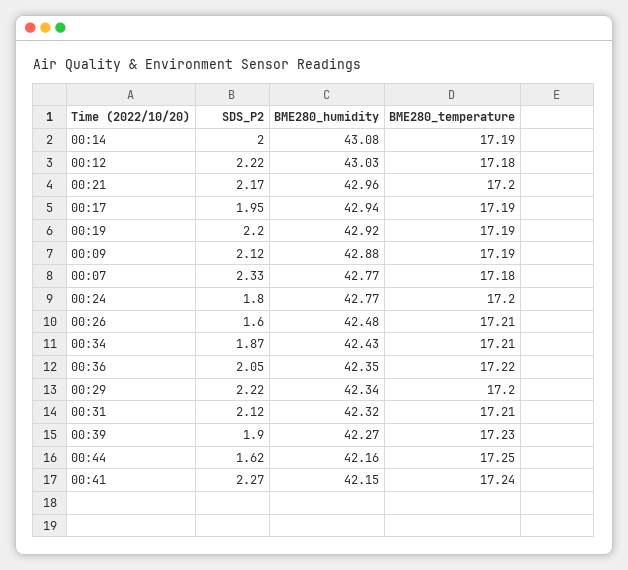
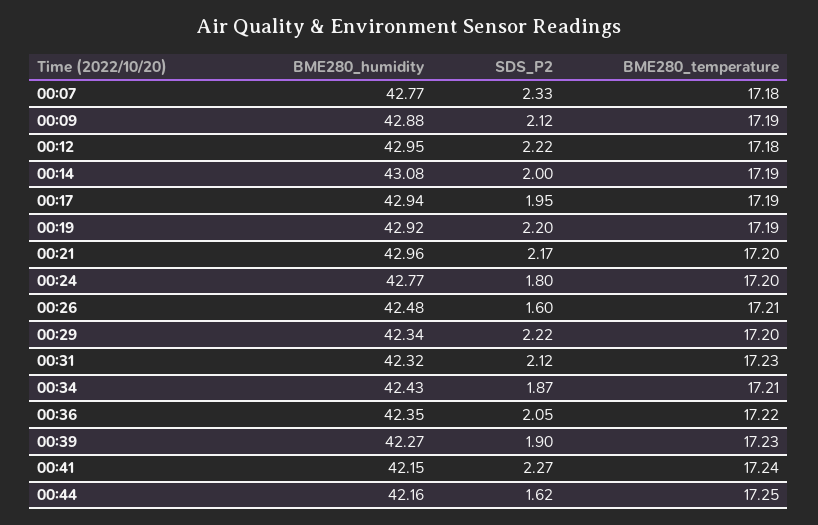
BME280_humidity, 00:12: 43.03 -> 42.95
BME280_temperature, 00:31: 17.21 -> 17.23

